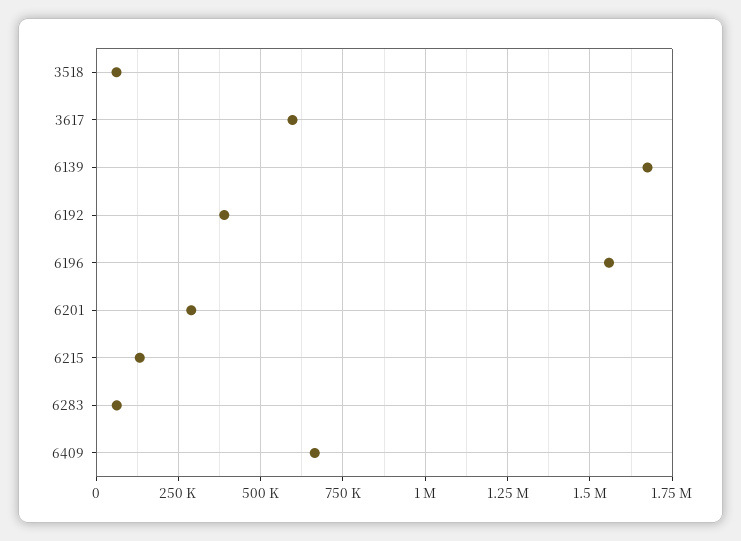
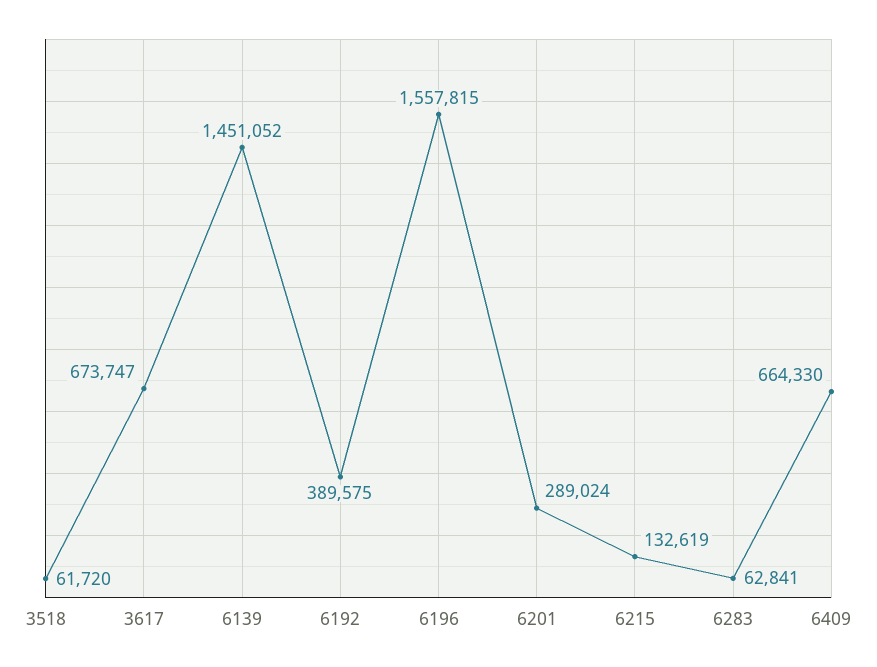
3617: 600000 -> 673747
6139: 1675000 -> 1451052

